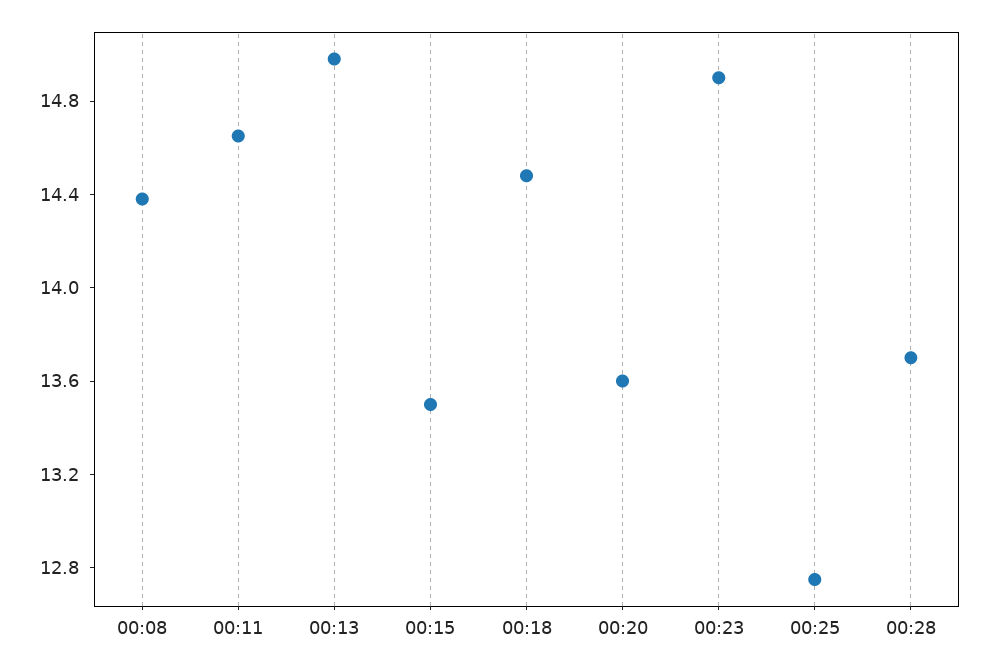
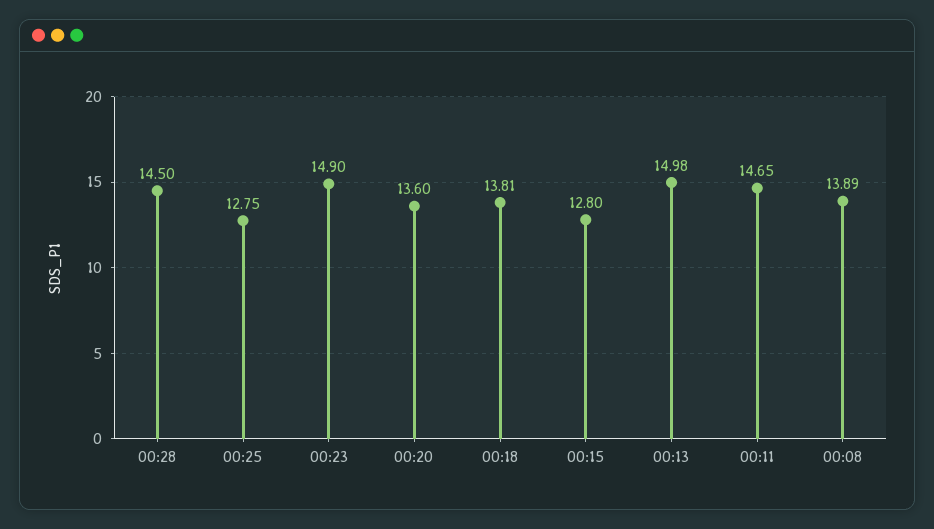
00:08: 14.4 -> 13.89
00:15: 13.5 -> 12.8
00:18: 14.5 -> 13.81
00:28: 13.7 -> 14.5

